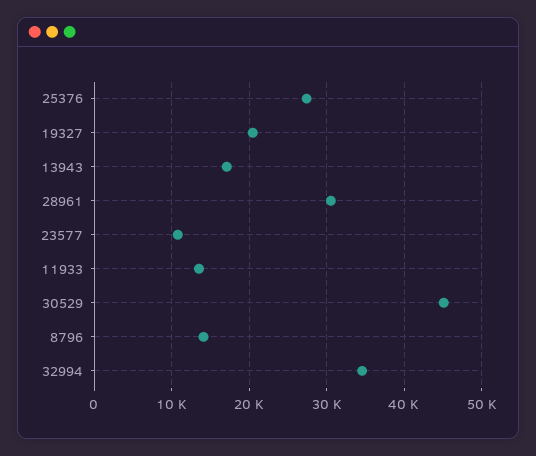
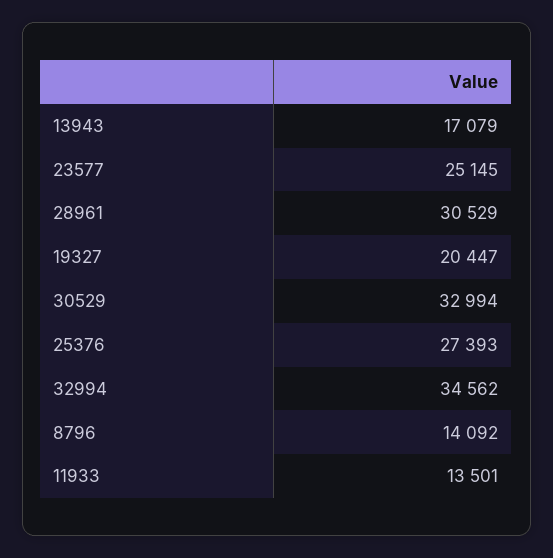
23577: 11000 -> 25145
30529: 45000 -> 32994

